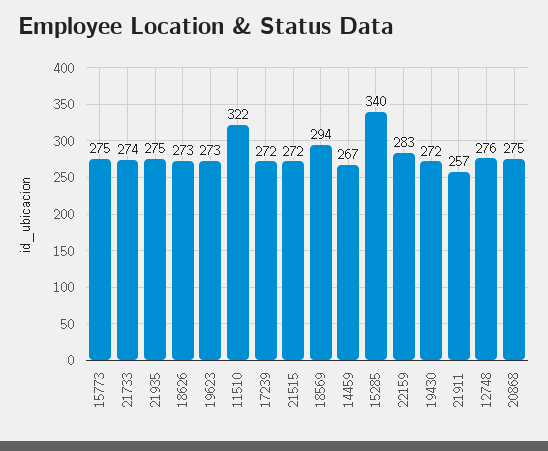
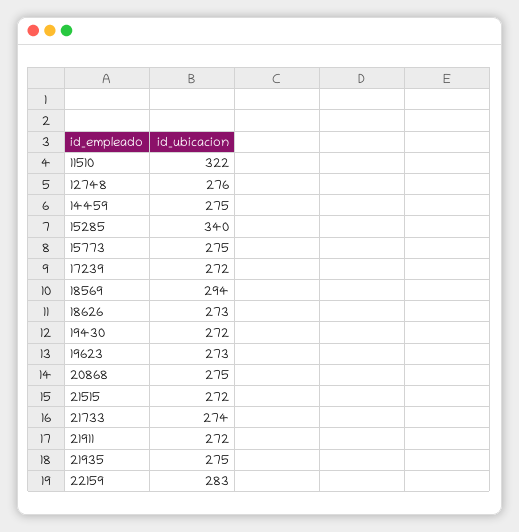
14459: 267 -> 275
21911: 257 -> 272

